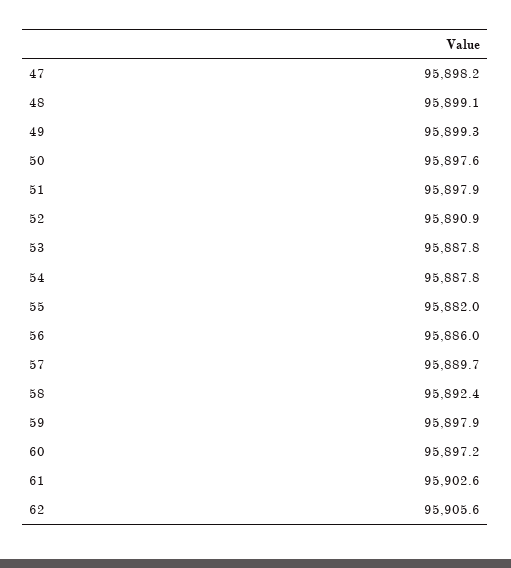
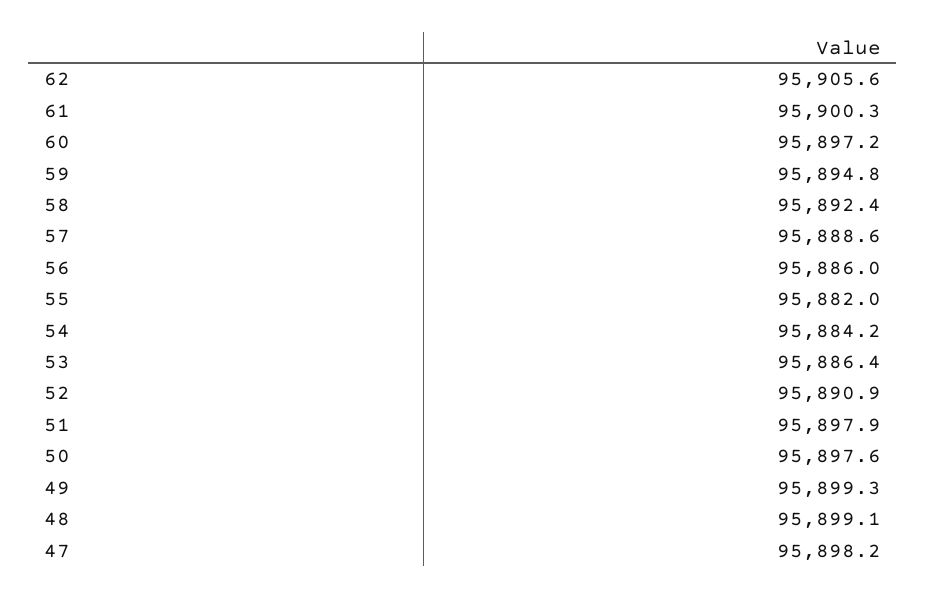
53: 95887.8 -> 95886.4
54: 95887.8 -> 95884.2
57: 95889.7 -> 95888.6
59: 95897.9 -> 95894.8
61: 95902.6 -> 95900.3

